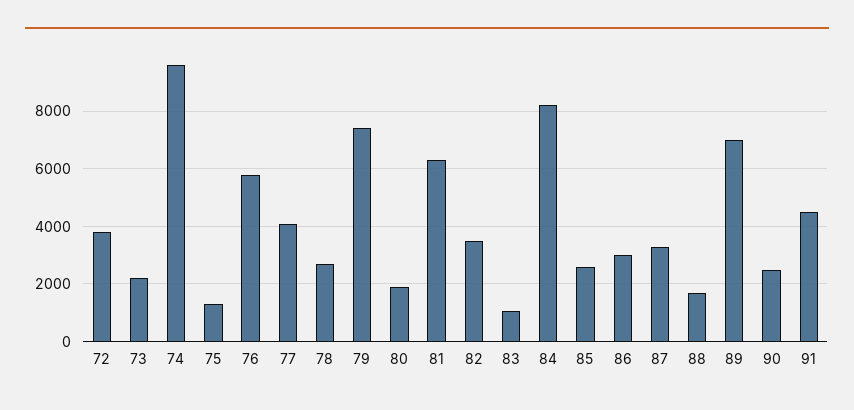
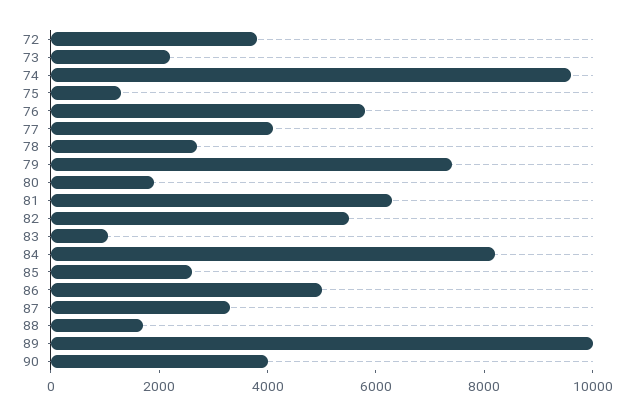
82: 3500 -> 5500
86: 3000 -> 5000
89: 7000 -> 10000
90: 2500 -> 4000
91: 4500 -> none

